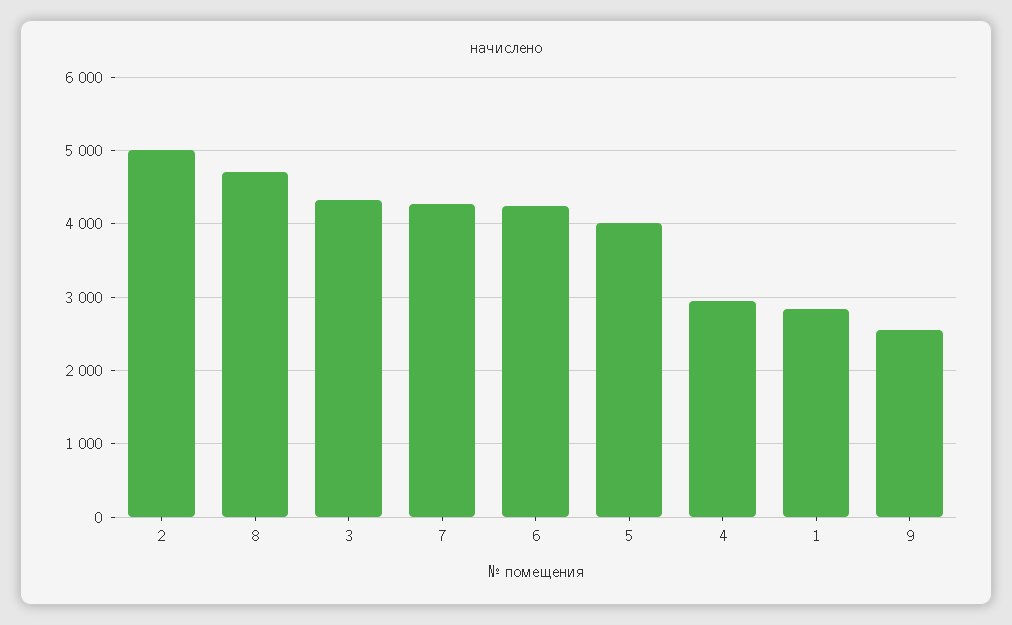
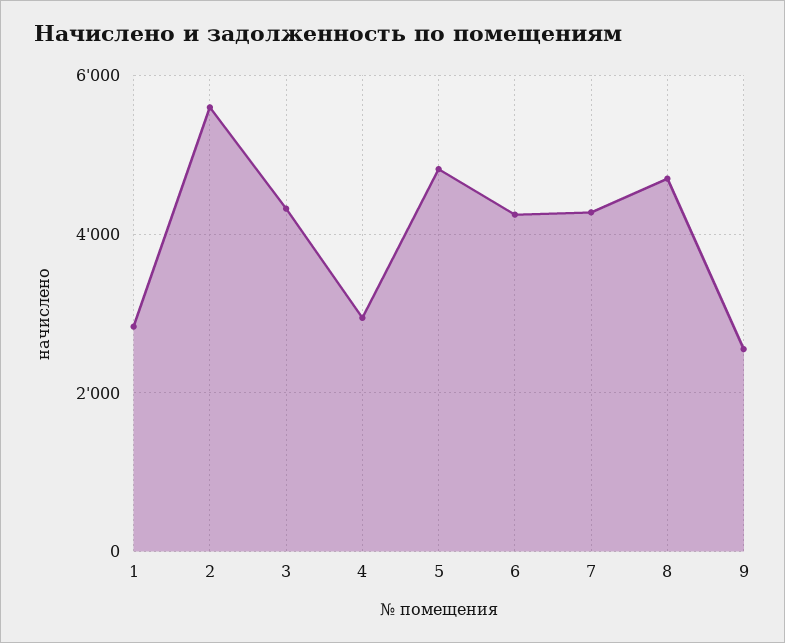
2: 5000 -> 5600
5: 4000 -> 4800

